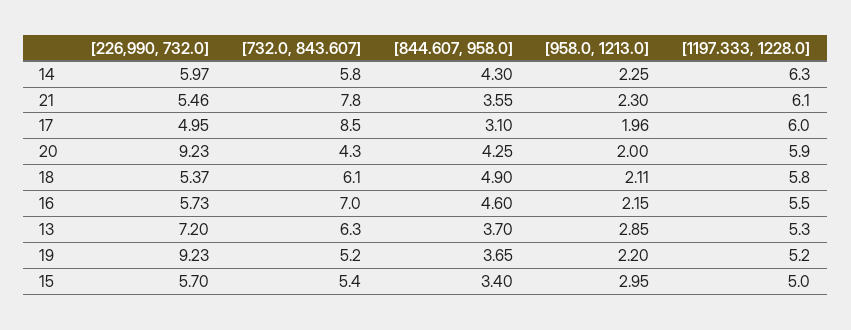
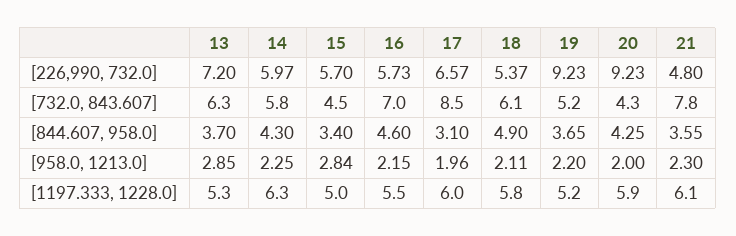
[226,990, 732.0], 21: 5.46 -> 4.8
[226,990, 732.0], 17: 4.95 -> 6.57
[732.0, 843.607], 15: 5.4 -> 4.5
[958.0, 1213.0], 15: 2.95 -> 2.84

